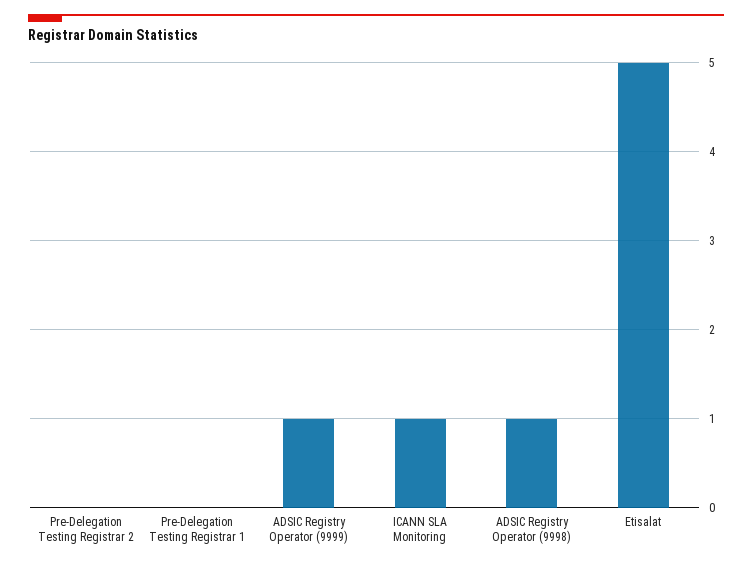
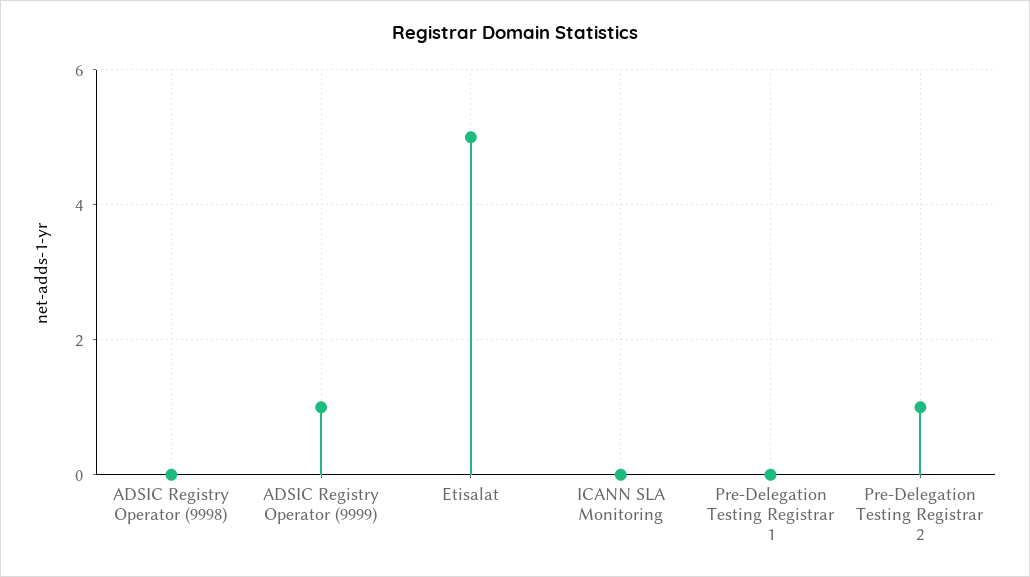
Pre-Delegation Testing Registrar 2: 0 -> 1
ICANN SLA Monitoring: 1 -> 0
ADSIC Registry Operator (9998): 1 -> 0

